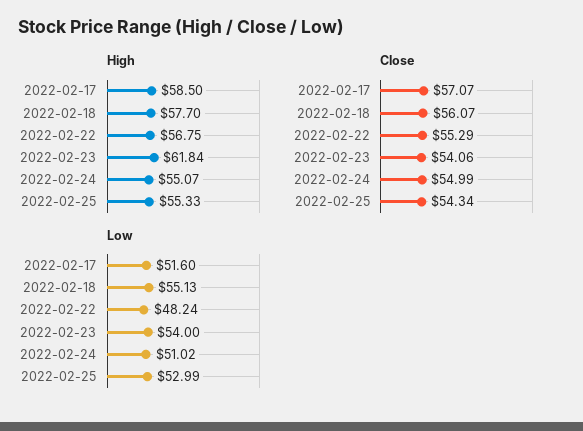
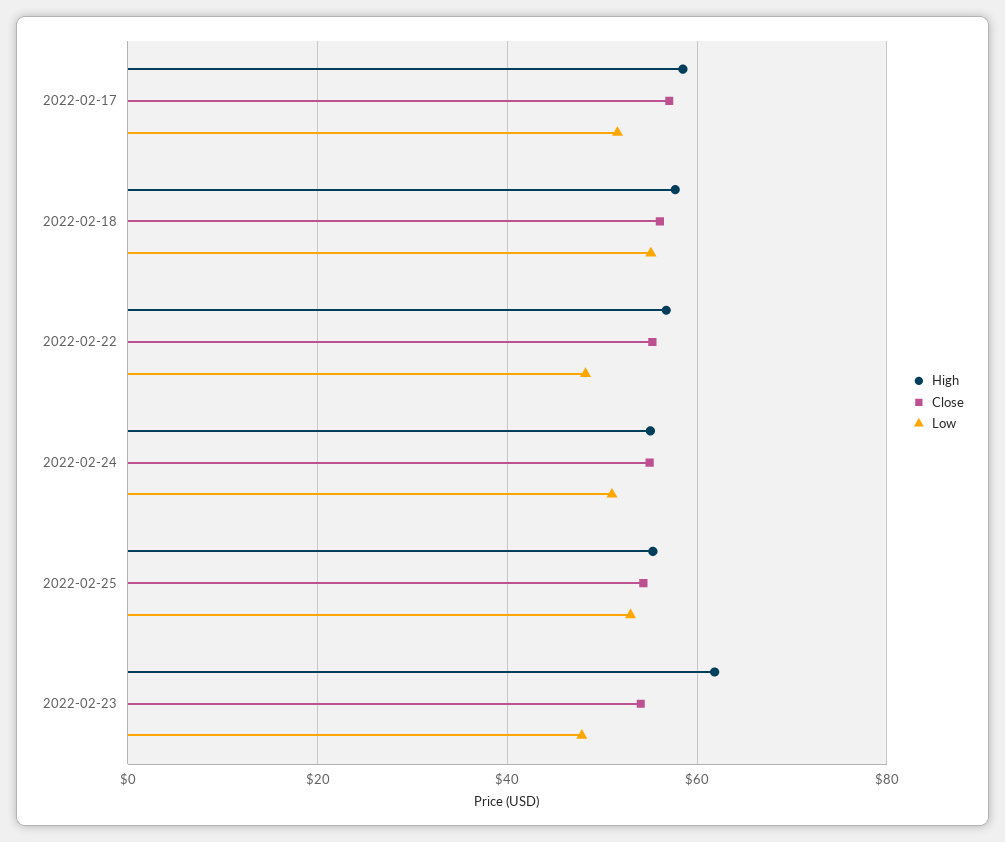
Low, 2022-02-23: 54 -> 48

